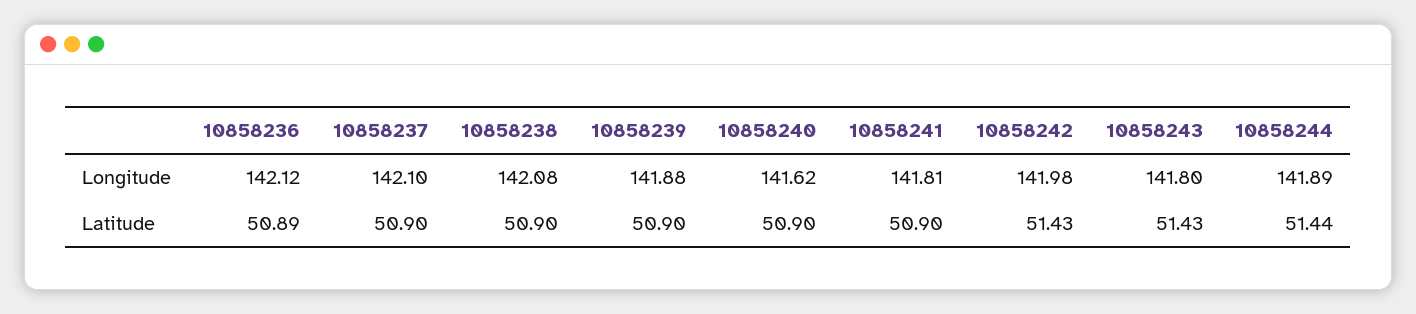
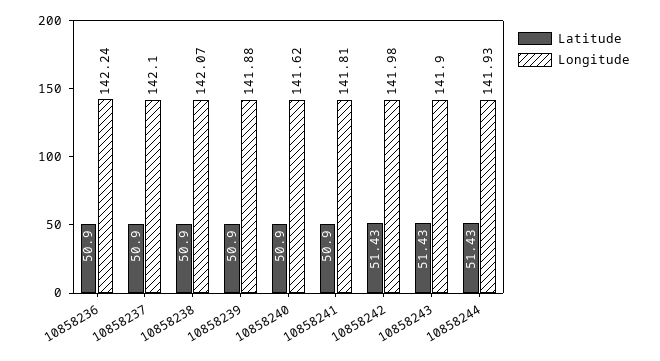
Longitude, 10858236: 142.12 -> 142.24
Longitude, 10858238: 142.08 -> 142.07
Longitude, 10858243: 141.8 -> 141.9
Longitude, 10858244: 141.89 -> 141.93
Latitude, 10858236: 50.89 -> 50.9
Latitude, 10858244: 51.44 -> 51.43

